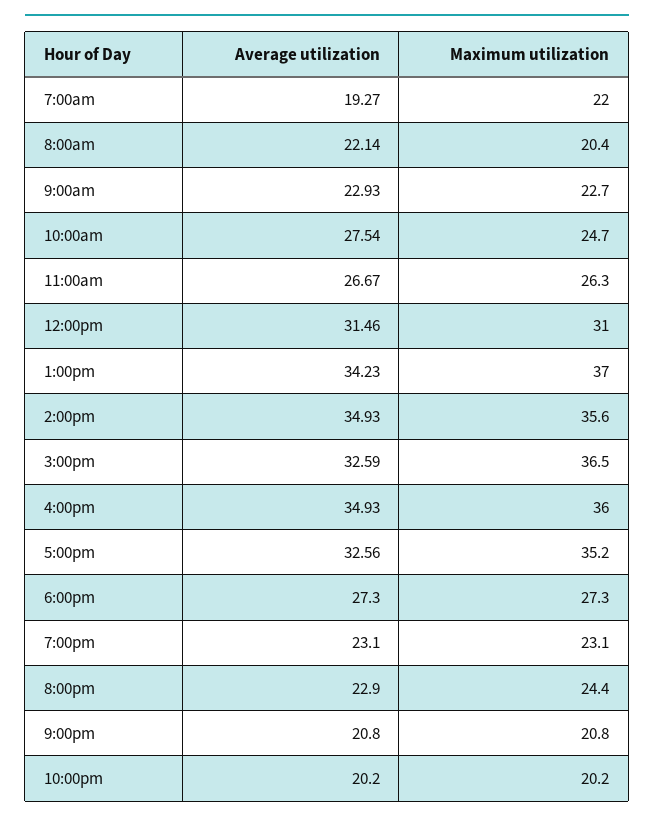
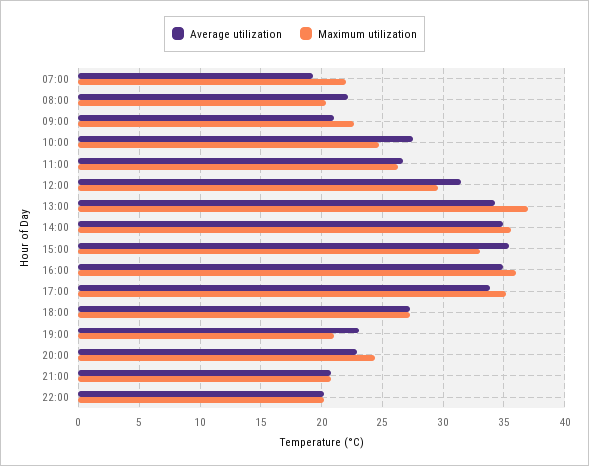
Average utilization, 9:00am: 22.93 -> 21
Maximum utilization, 12:00pm: 31 -> 29.5
Average utilization, 3:00pm: 32.59 -> 35.5
Maximum utilization, 3:00pm: 36.5 -> 33
Average utilization, 5:00pm: 32.56 -> 34
Maximum utilization, 7:00pm: 23.1 -> 21

